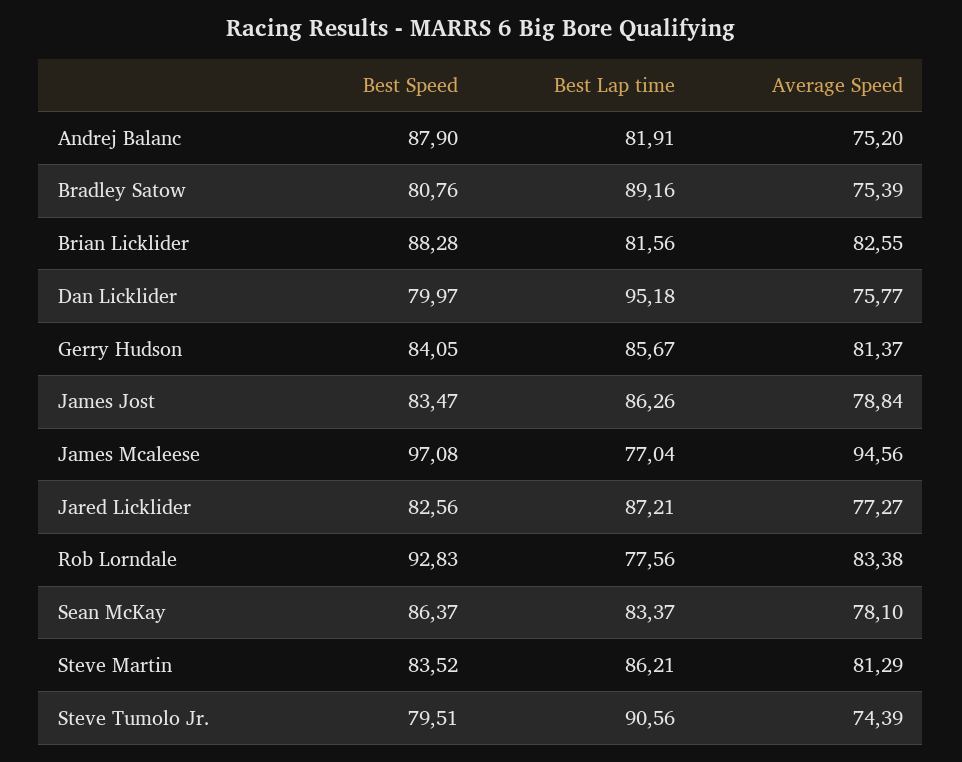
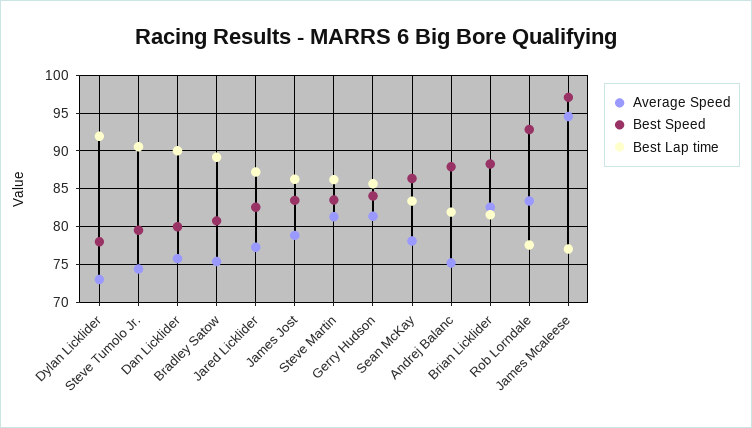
Best Lap time, Dan Licklider: 95.18 -> 90
Average Speed, Dylan Licklider: none -> 73
Best Speed, Dylan Licklider: none -> 78
Best Lap time, Dylan Licklider: none -> 92

